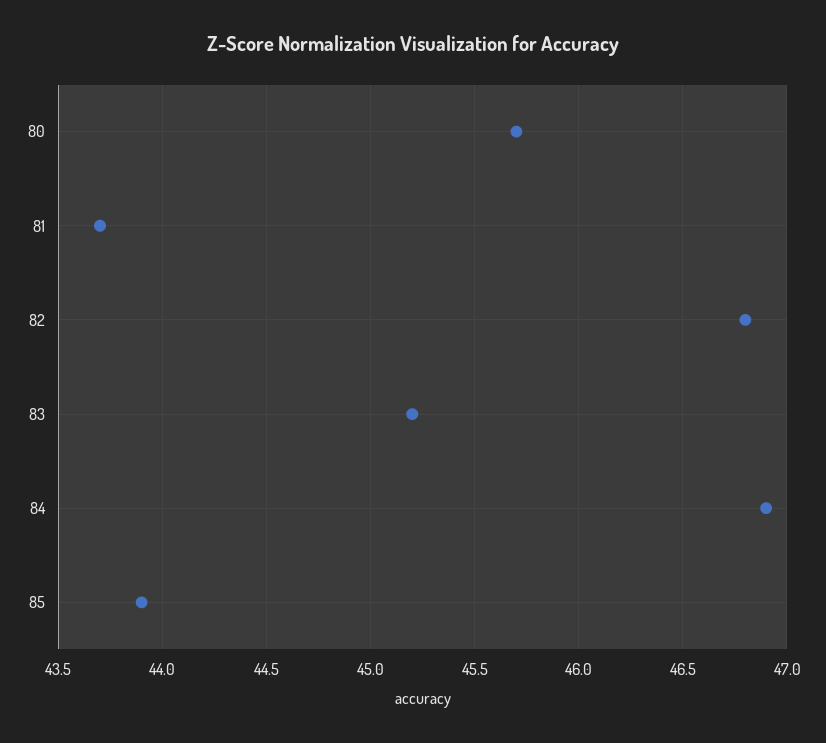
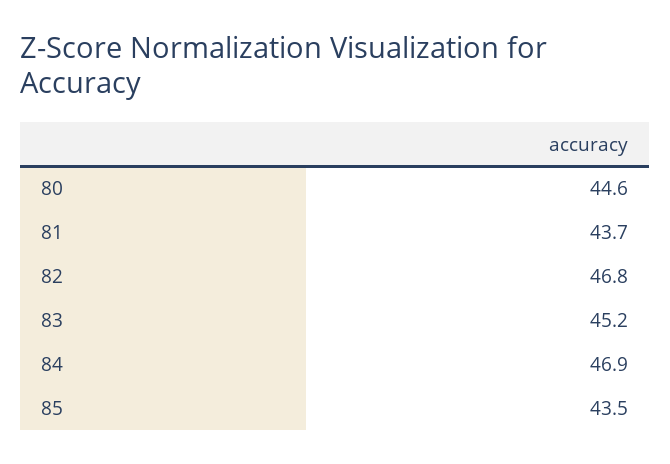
80: 45.7 -> 44.6
85: 43.9 -> 43.5

